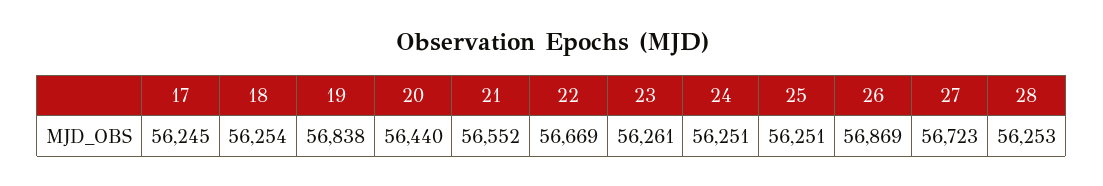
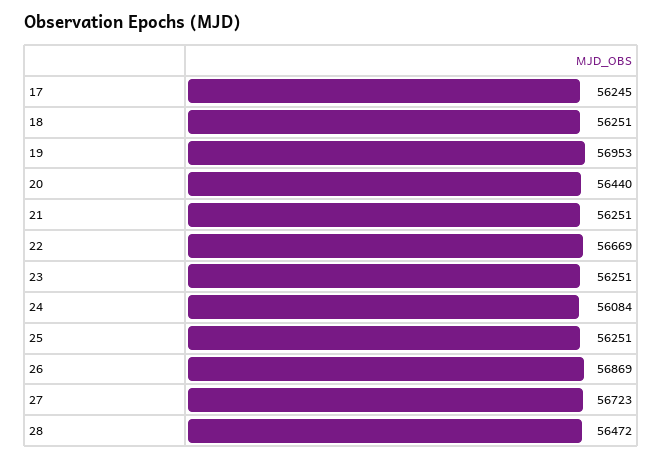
18: 56254 -> 56251
19: 56838 -> 56953
21: 56552 -> 56251
23: 56261 -> 56251
24: 56251 -> 56084
28: 56253 -> 56472

